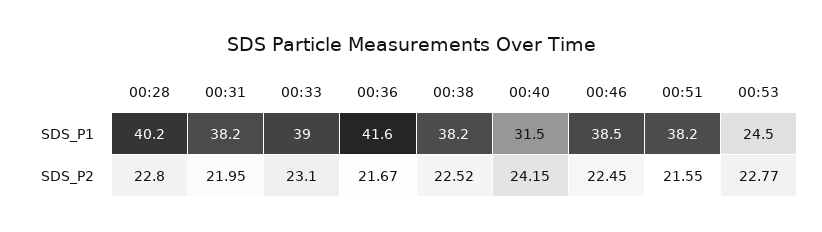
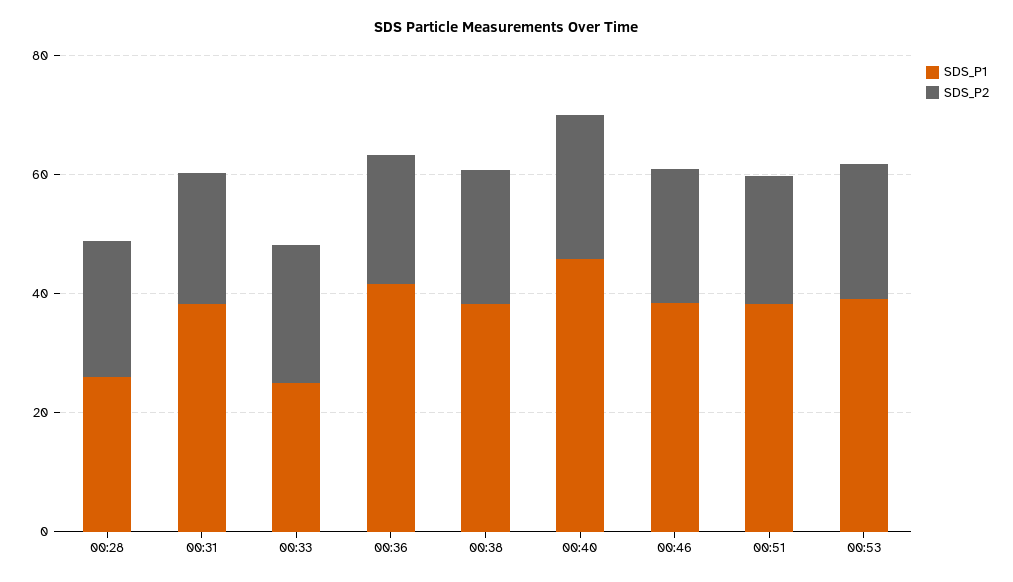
SDS_P1, 00:28: 40.2 -> 25
SDS_P1, 00:33: 39 -> 25
SDS_P1, 00:40: 31.5 -> 45
SDS_P1, 00:53: 24.5 -> 40

